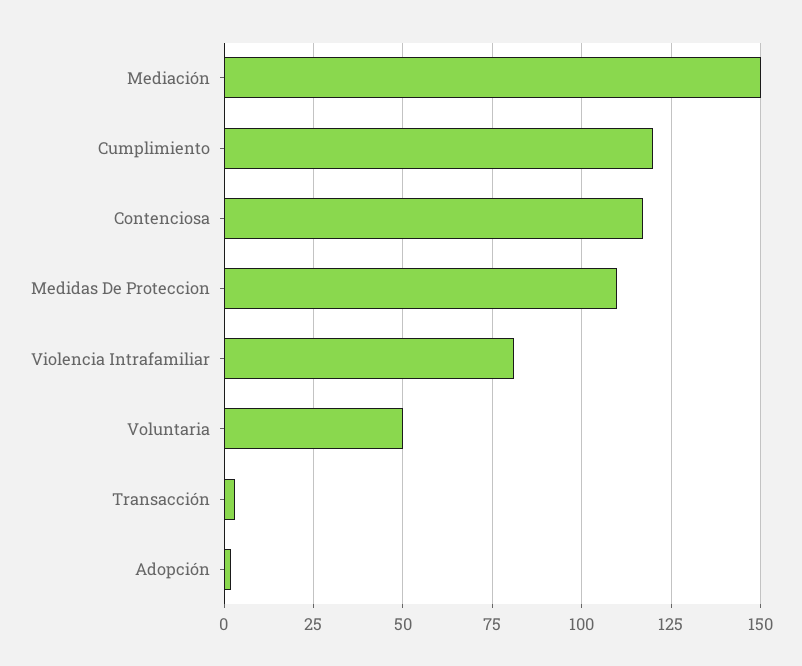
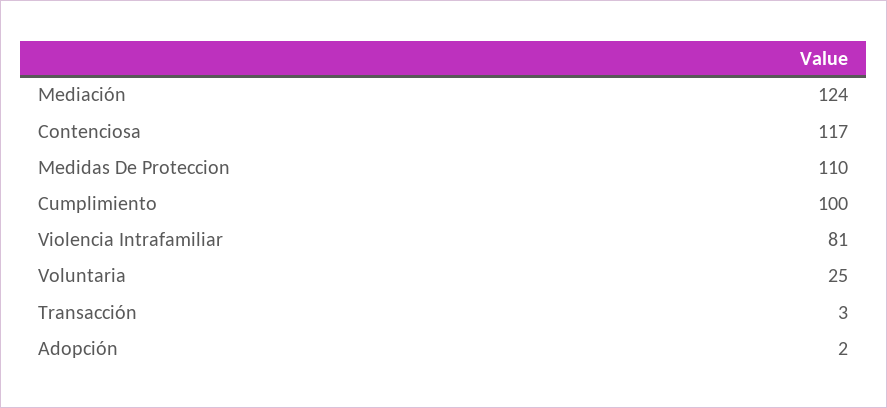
Mediación: 150 -> 124
Cumplimiento: 120 -> 100
Voluntaria: 50 -> 25

